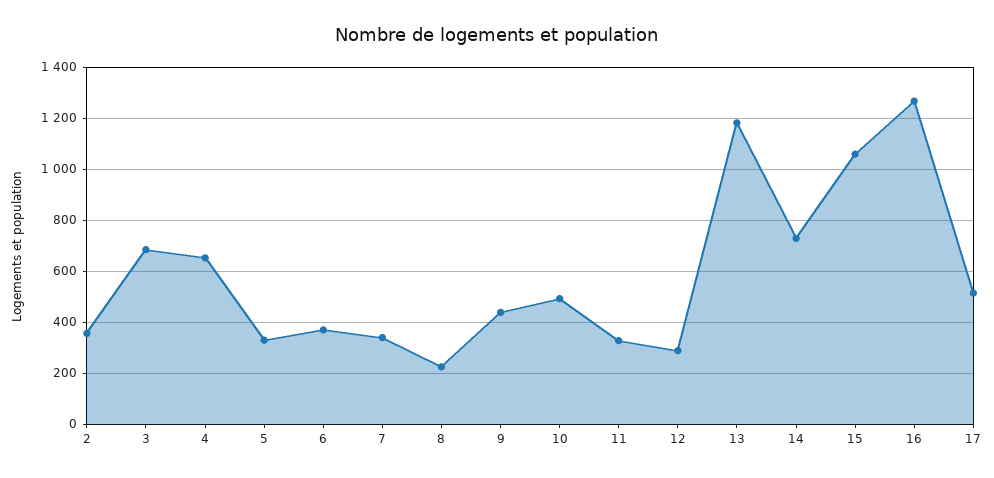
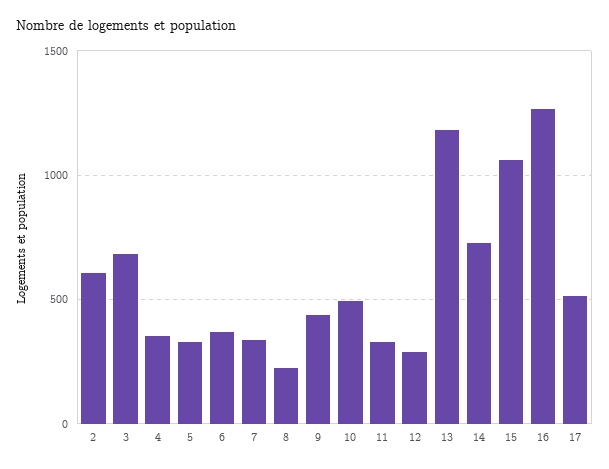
2: 350 -> 600
4: 650 -> 350

